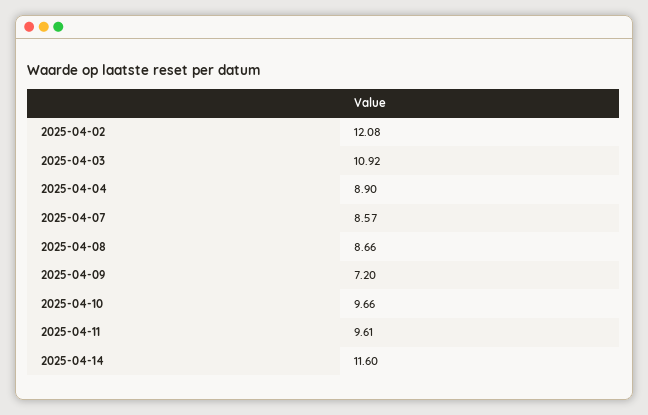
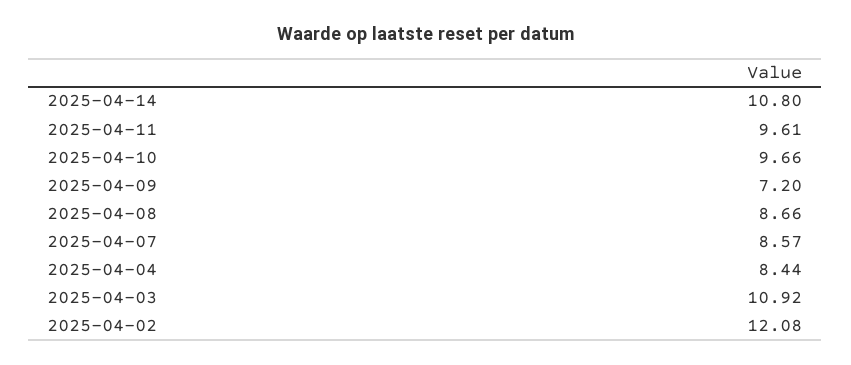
2025-04-04: 8.9 -> 8.44
2025-04-14: 11.6 -> 10.8

